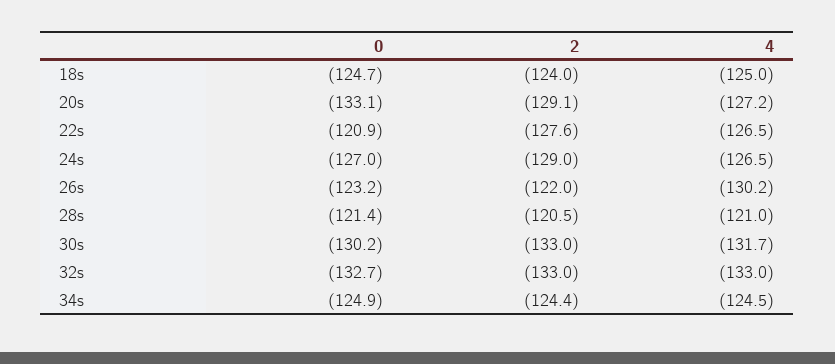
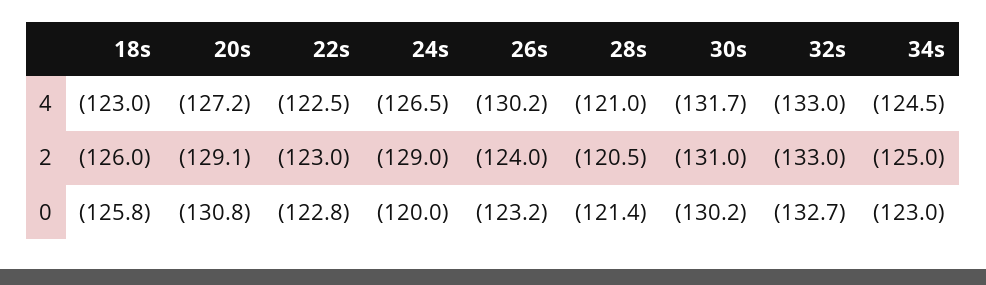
0, 18s: -124.7 -> -125.8
2, 18s: -124 -> -126
4, 18s: -125 -> -123
0, 20s: -133.1 -> -130.8
0, 22s: -120.9 -> -122.8
2, 22s: -127.6 -> -123
4, 22s: -126.5 -> -122.5
0, 24s: -127 -> -120
2, 26s: -122 -> -124
2, 30s: -133 -> -131
0, 34s: -124.9 -> -123
2, 34s: -124.4 -> -125

